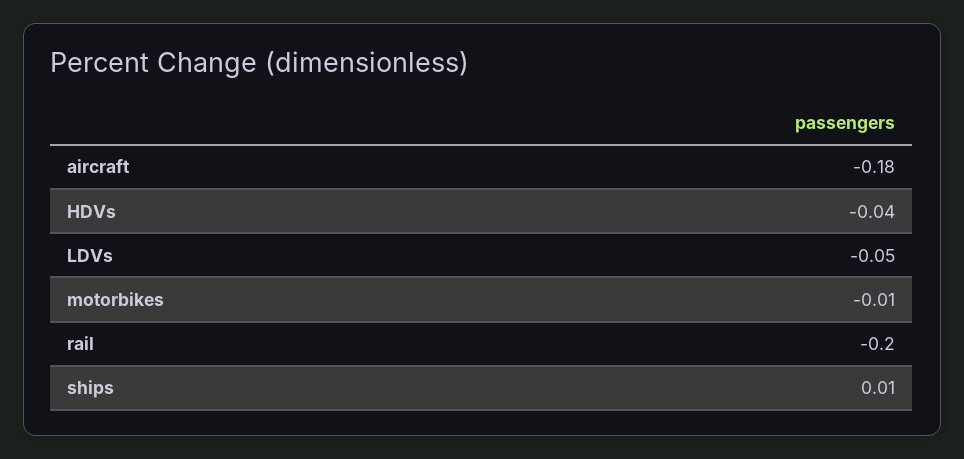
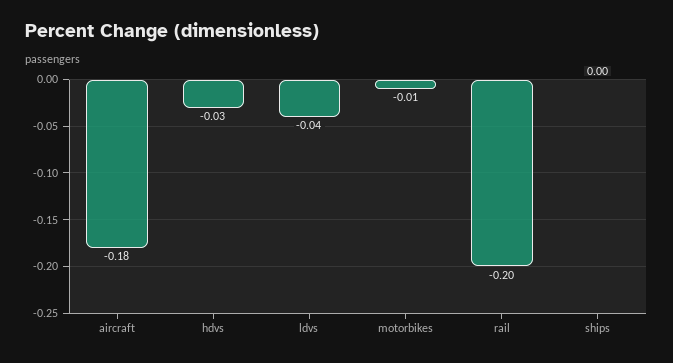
HDVs: -0.04 -> -0.03
LDVs: -0.05 -> -0.04
ships: 0.01 -> 0

